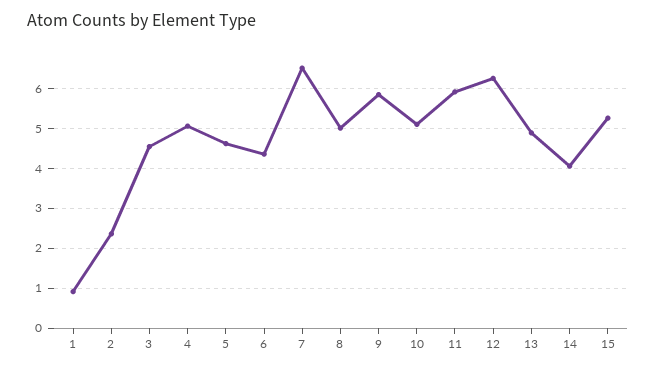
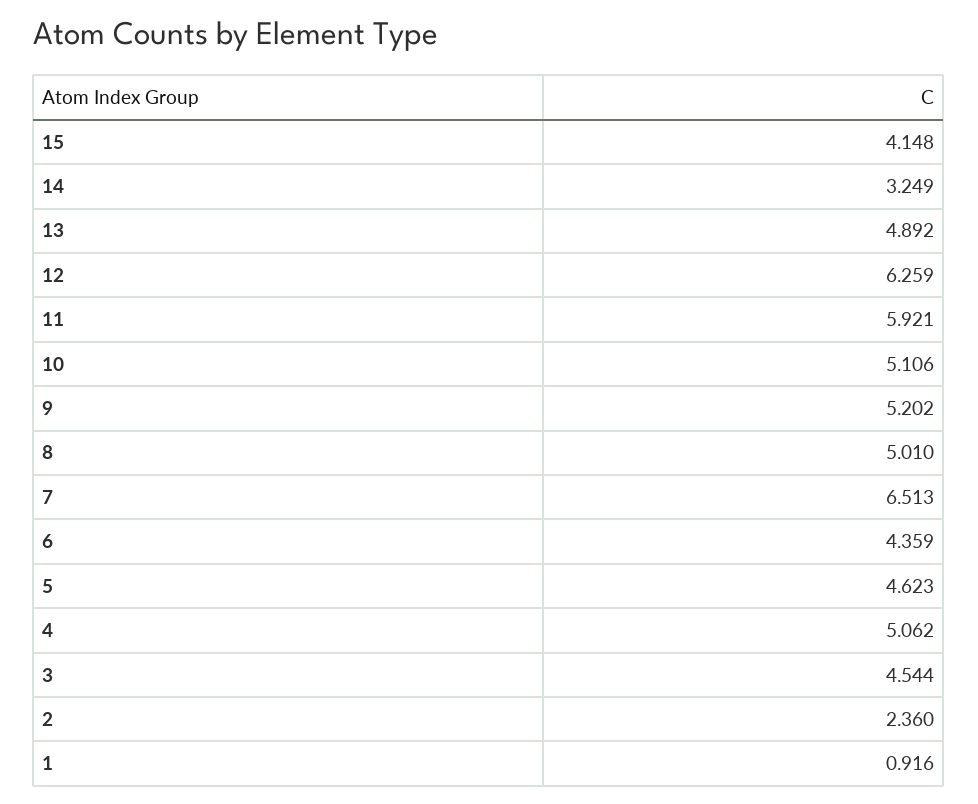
9: 5.8 -> 5.202
14: 4 -> 3.249
15: 5.2 -> 4.148

